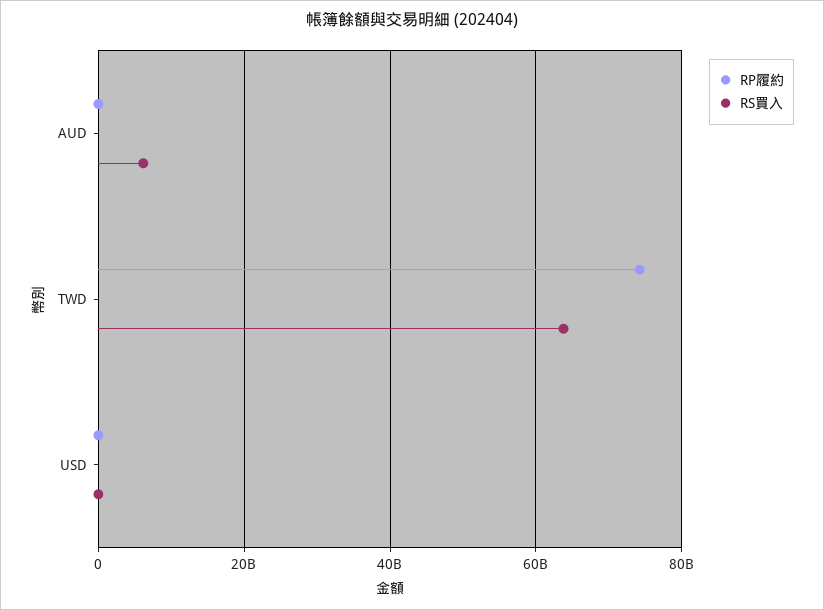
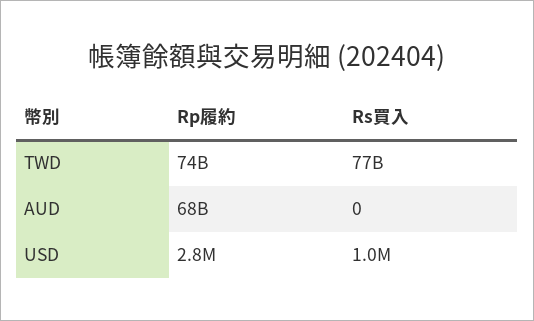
RP履約, AUD: 0 -> 68000000000
RS買入, AUD: 6000000000 -> 0
RS買入, TWD: 64000000000 -> 77000000000

